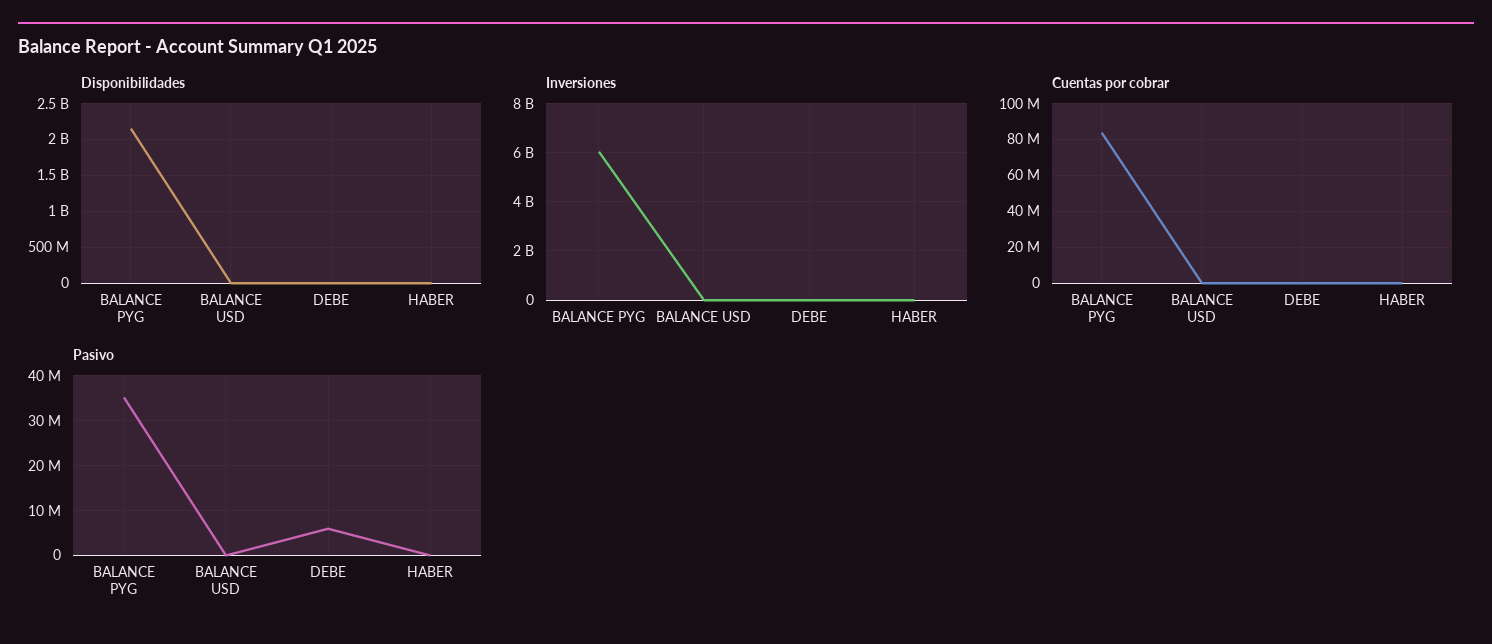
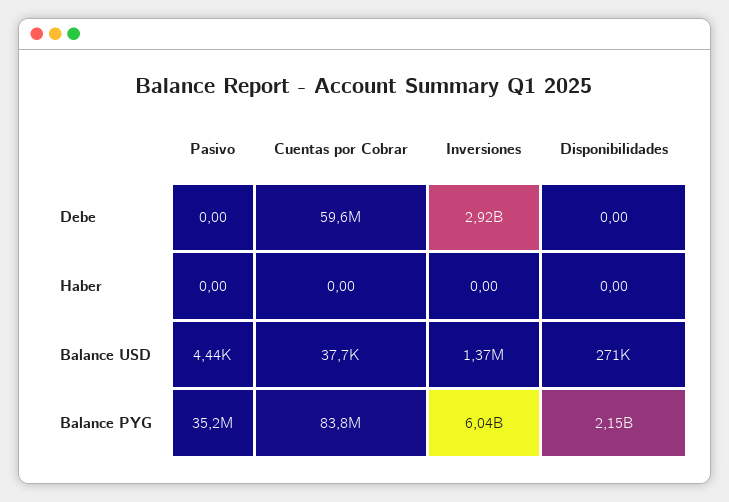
Inversiones, DEBE: 0 -> 2920000000
Cuentas por cobrar, DEBE: 0 -> 59600000
Pasivo, DEBE: 6000000 -> 0

